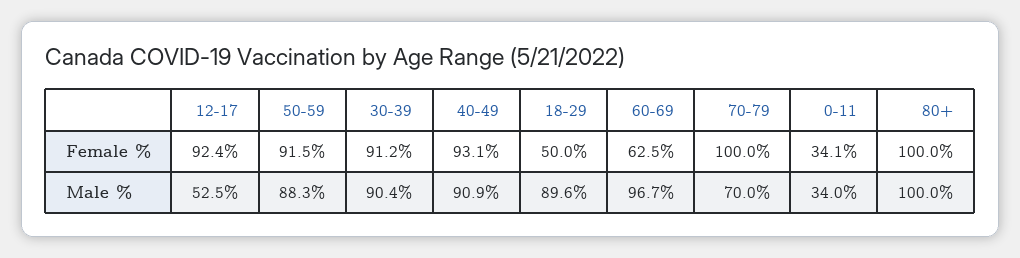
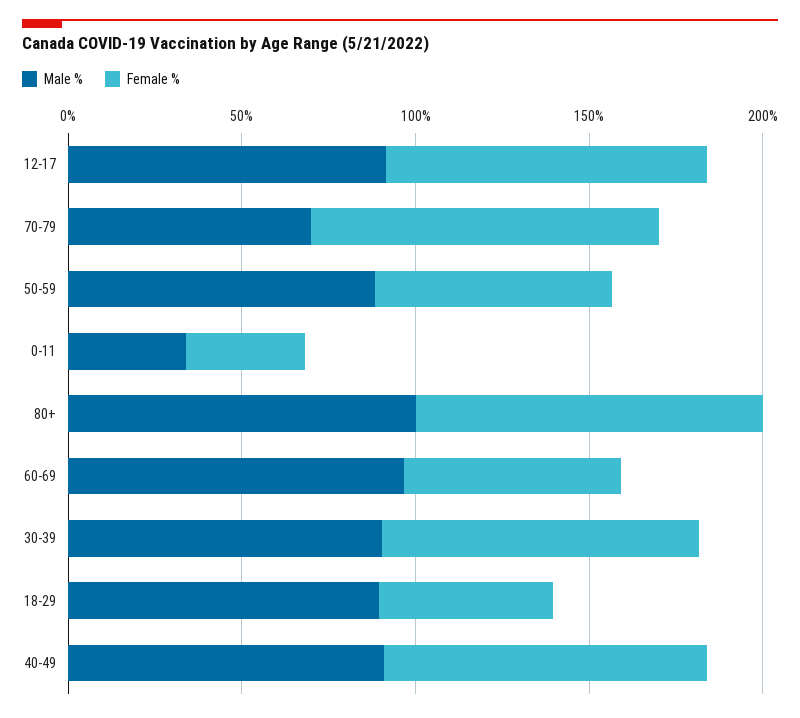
Female %, 50-59: 91.5 -> 70
Male %, 12-17: 52.5 -> 90

